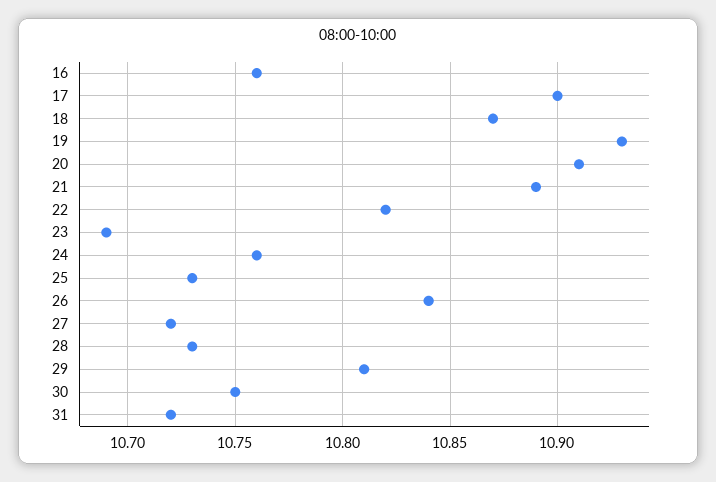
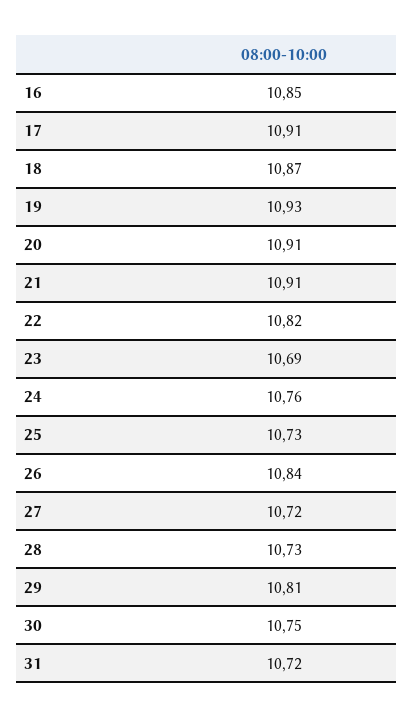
16: 10.76 -> 10.85
17: 10.9 -> 10.91
21: 10.89 -> 10.91

